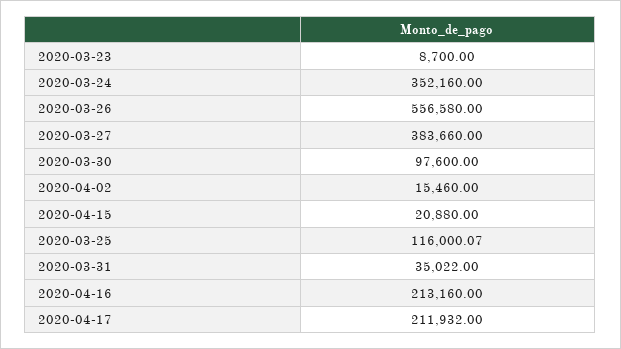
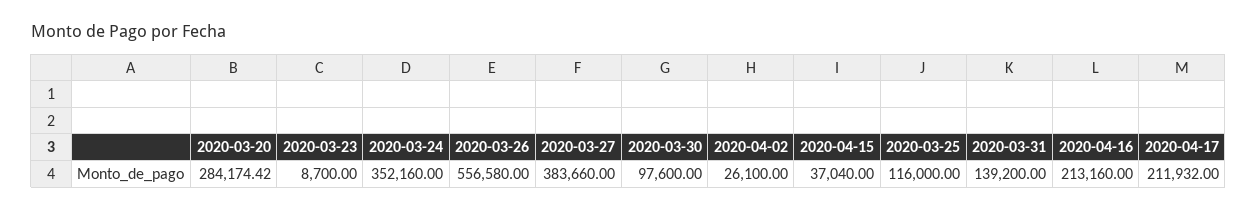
2020-04-02: 15460 -> 26100
2020-04-15: 20880 -> 37040
2020-03-25: 116000.07 -> 116000
2020-03-31: 35022 -> 139200
2020-03-20: none -> 284174.42

